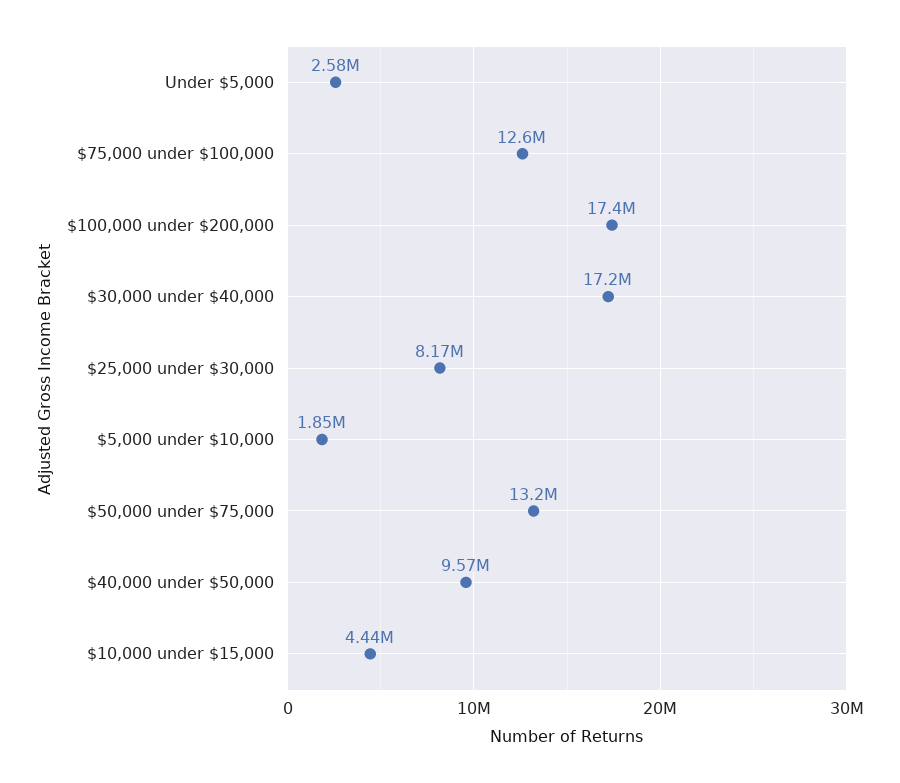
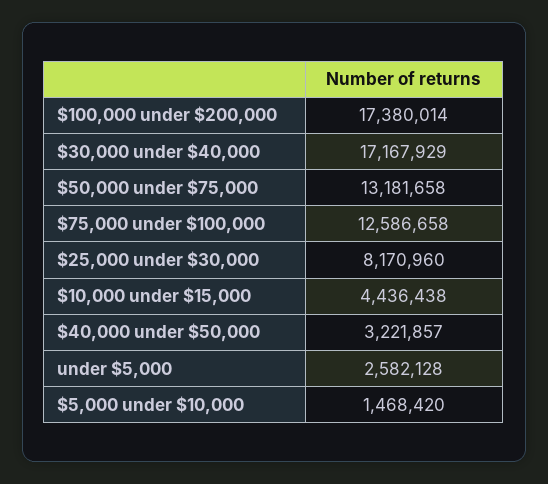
$5,000 under $10,000: 1850000 -> 1468420
$40,000 under $50,000: 9570000 -> 3221857

